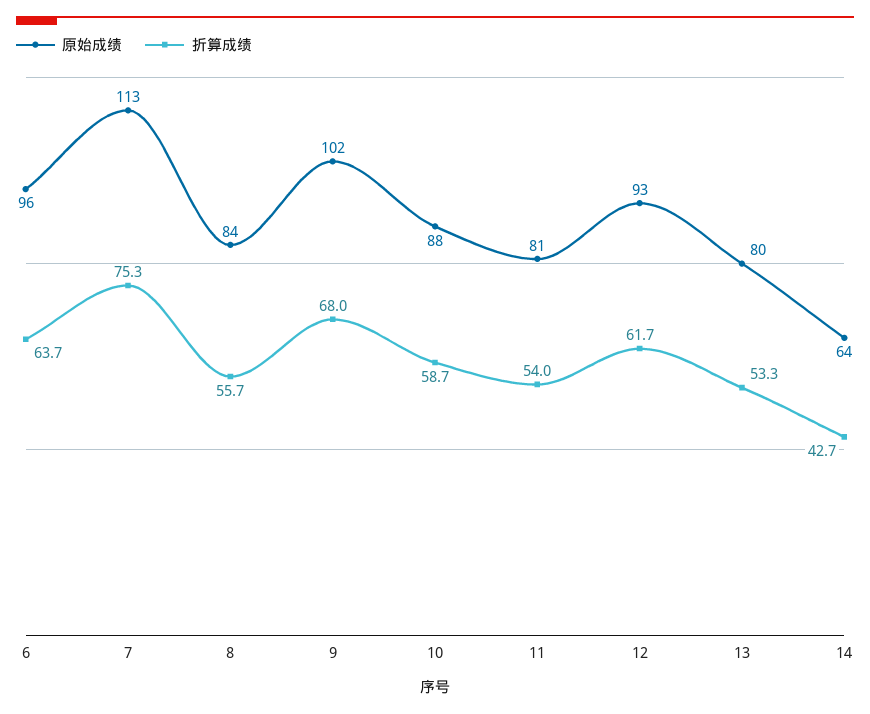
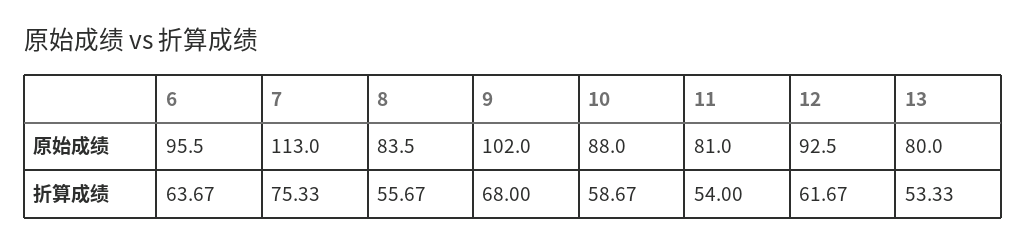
原始成绩, 14: 64 -> none
折算成绩, 14: 42.7 -> none

